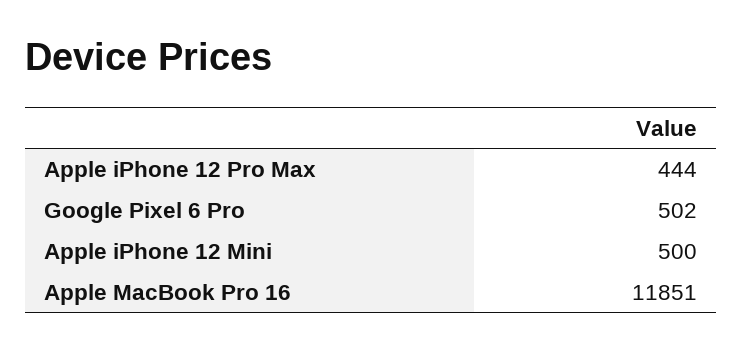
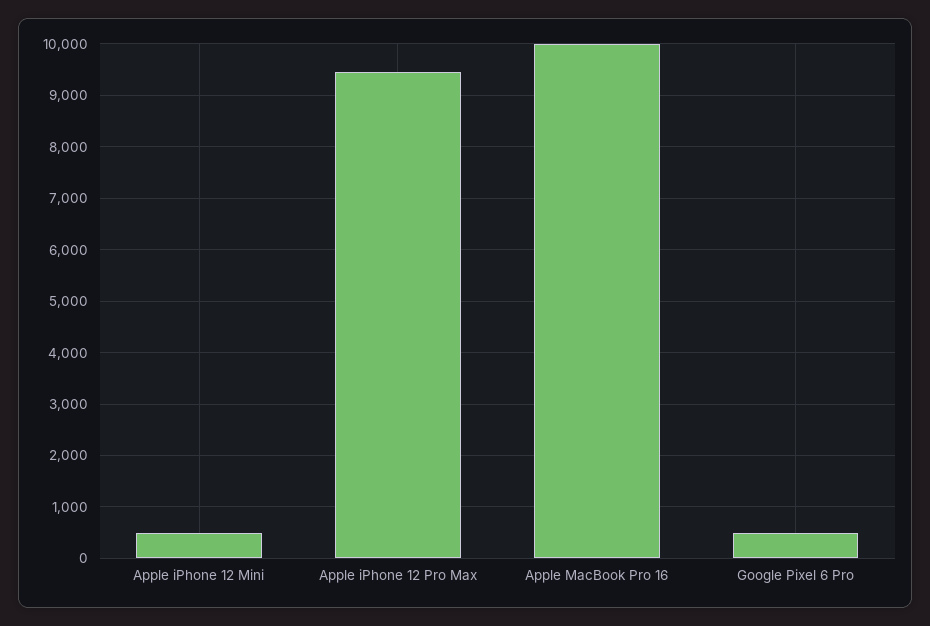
Apple iPhone 12 Pro Max: 444 -> 9400
Apple MacBook Pro 16: 11851 -> 10000

